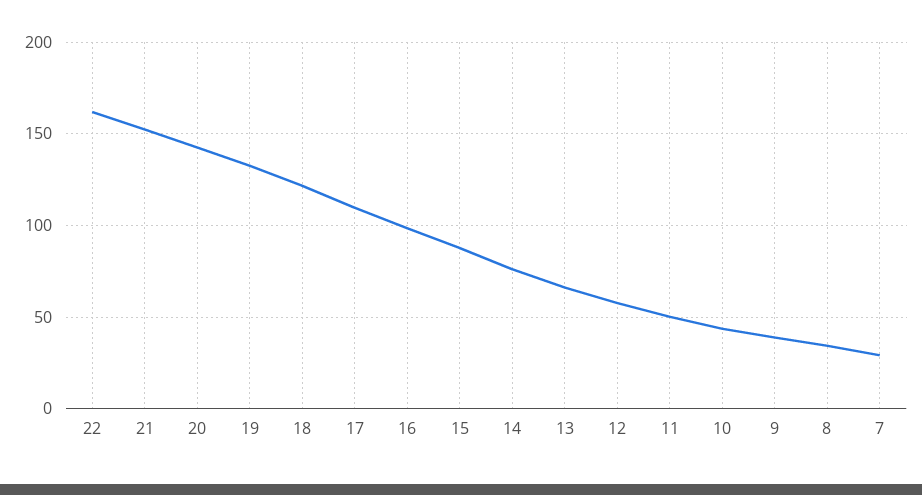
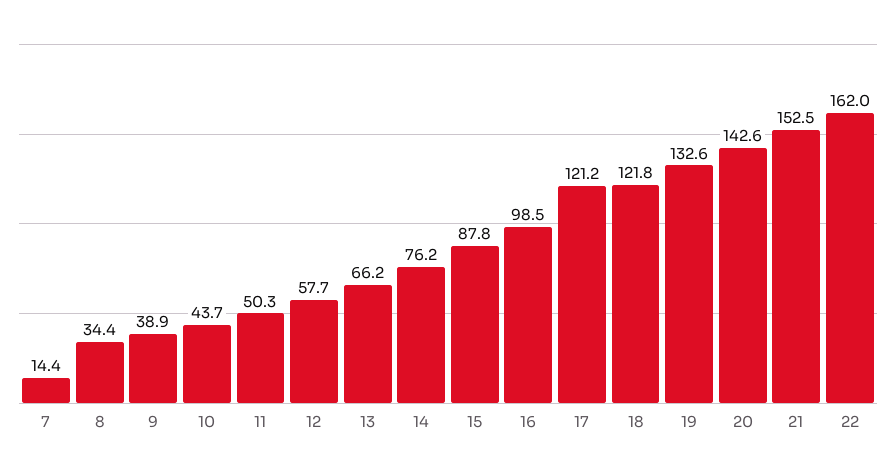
17: 110 -> 121.2
7: 30 -> 14.4

